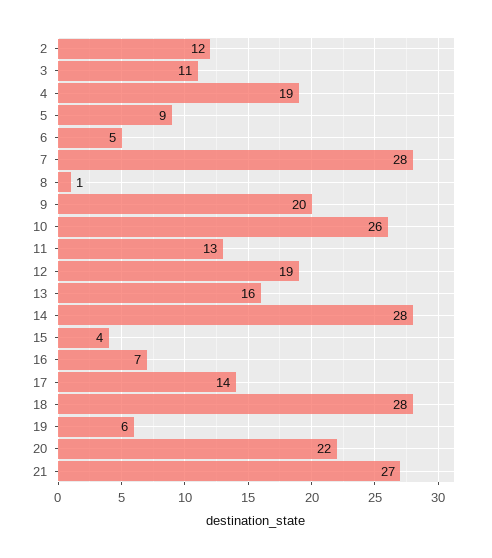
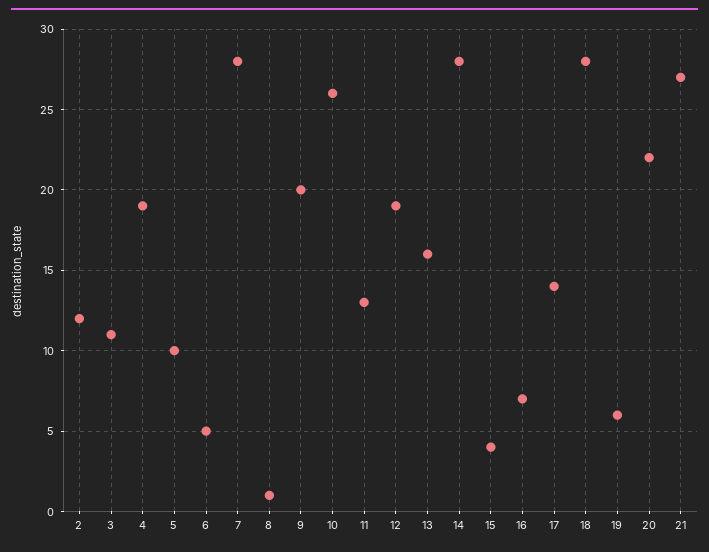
5: 9 -> 10

